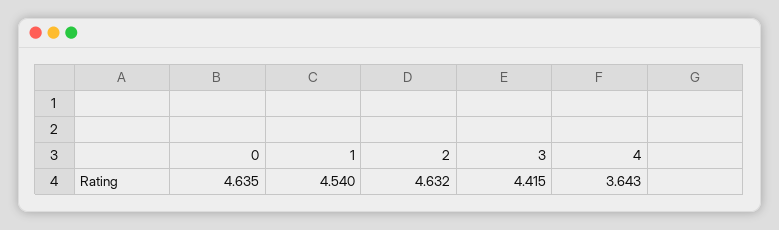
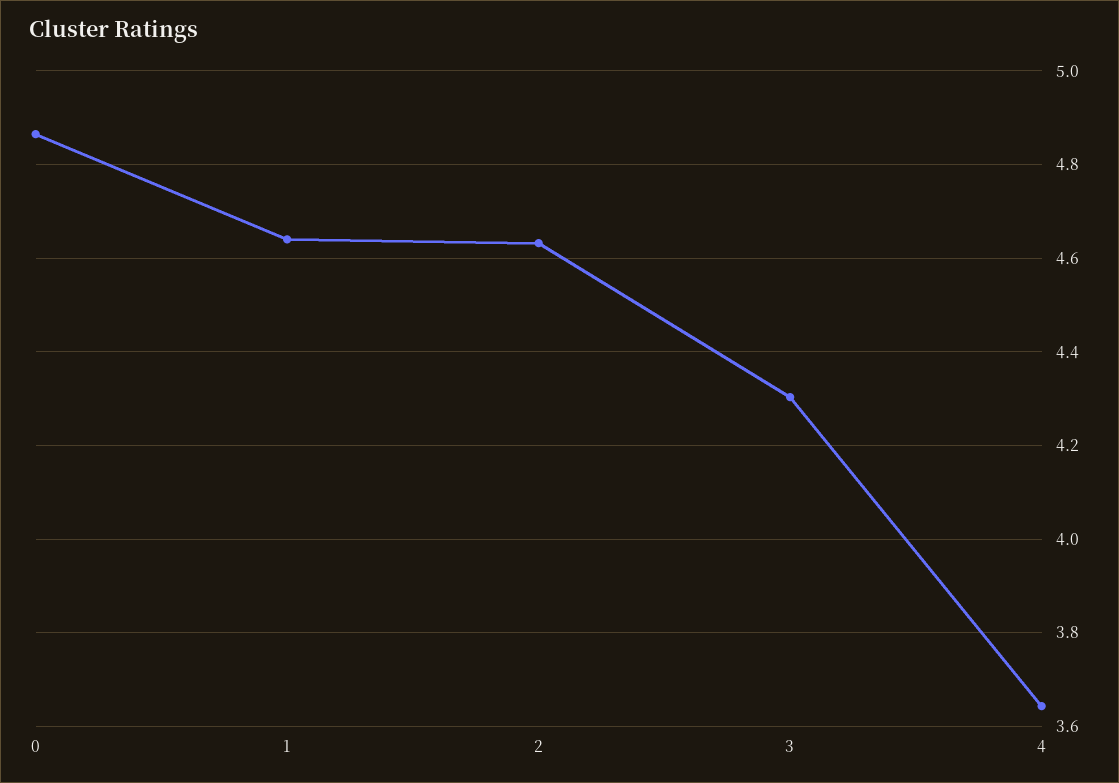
0: 4.635 -> 4.86
1: 4.54 -> 4.64
3: 4.415 -> 4.3

